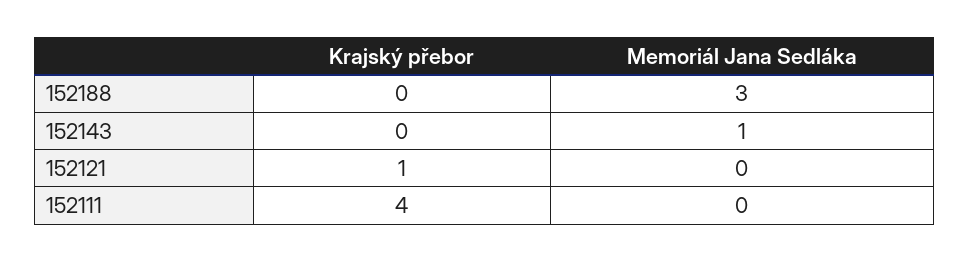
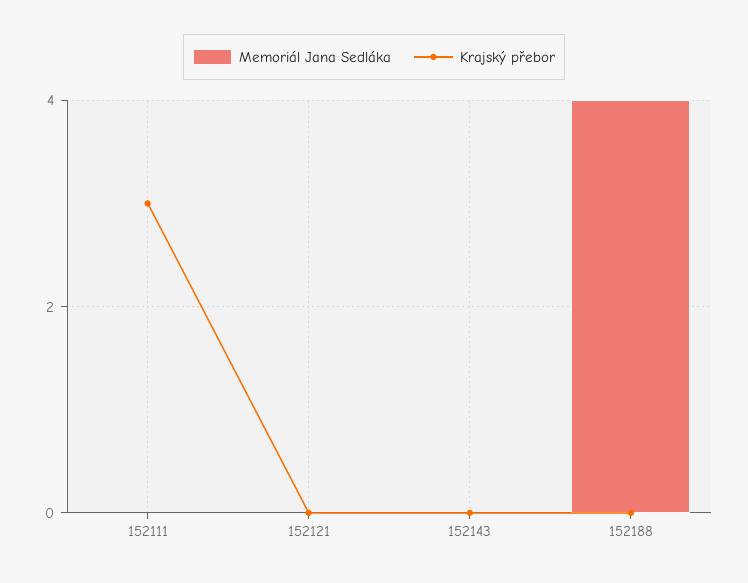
Memoriál Jana Sedláka, 152188: 3 -> 4
Memoriál Jana Sedláka, 152143: 1 -> 0
Krajský přebor, 152121: 1 -> 0
Krajský přebor, 152111: 4 -> 3

